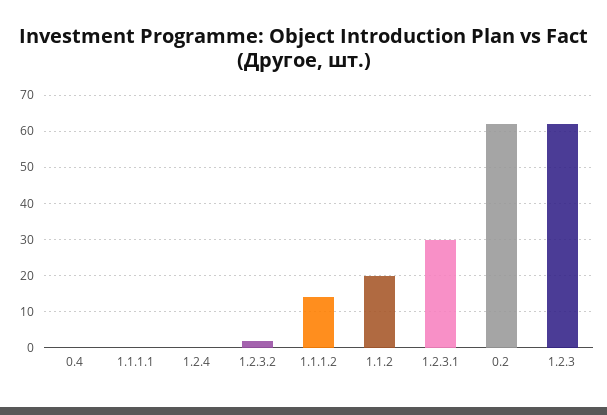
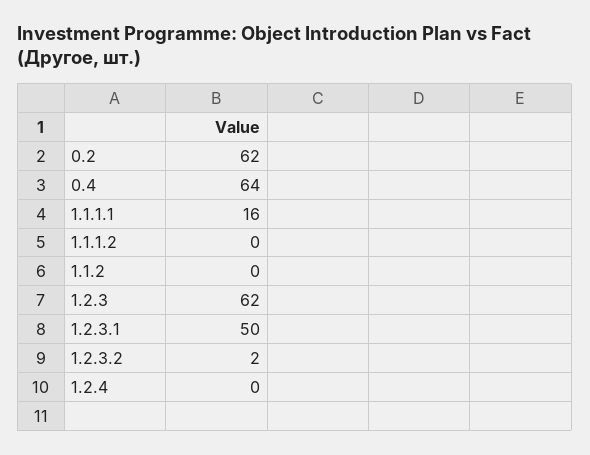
0.4: 0 -> 64
1.1.1.1: 0 -> 16
1.1.1.2: 15 -> 0
1.1.2: 20 -> 0
1.2.3.1: 30 -> 50

